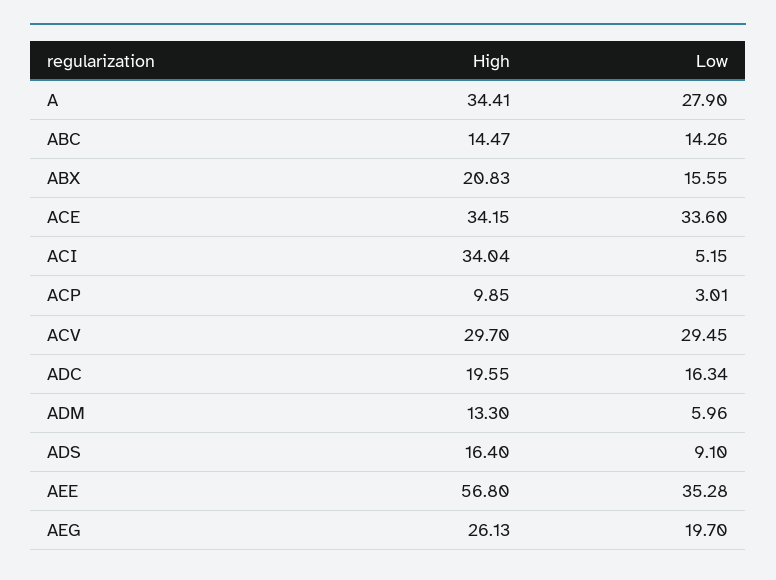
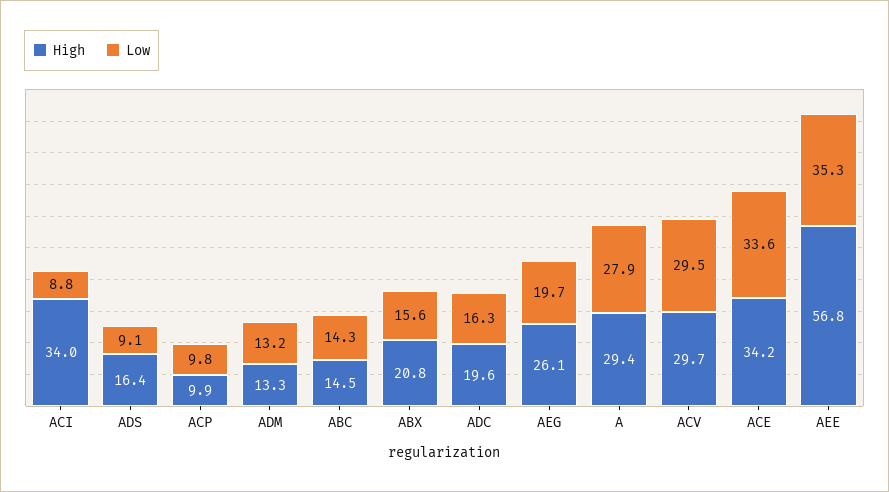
High, A: 34.41 -> 29.4
Low, ACI: 5.15 -> 8.8
Low, ACP: 3.01 -> 9.8
Low, ADM: 5.96 -> 13.2

